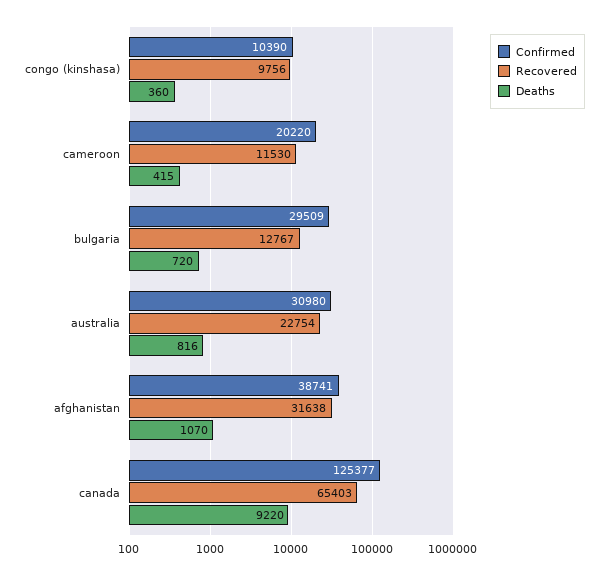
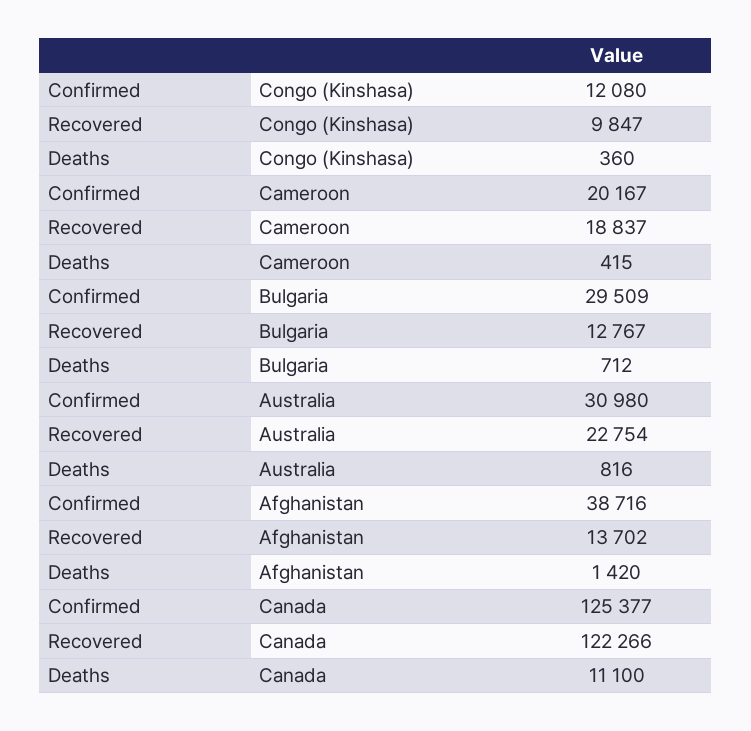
Confirmed, congo (kinshasa): 10390 -> 12080
Recovered, congo (kinshasa): 9756 -> 9847
Confirmed, cameroon: 20220 -> 20167
Recovered, cameroon: 11530 -> 18837
Deaths, bulgaria: 720 -> 712
Confirmed, afghanistan: 38741 -> 38716
Recovered, afghanistan: 31638 -> 13702
Deaths, afghanistan: 1070 -> 1420
Recovered, canada: 65403 -> 122266
Deaths, canada: 9220 -> 11100

